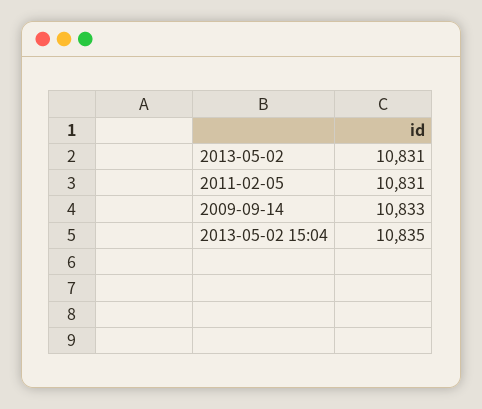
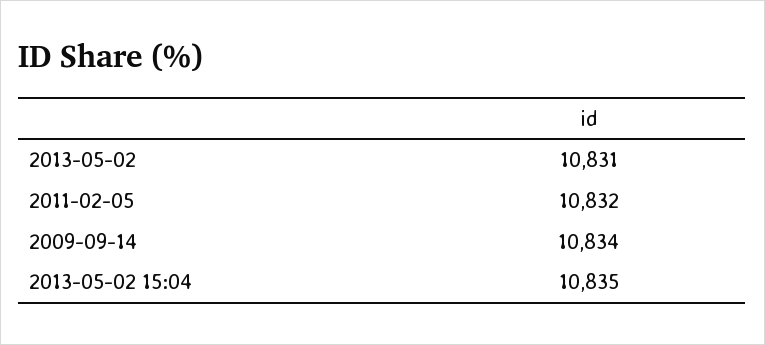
2011-02-05: 10831 -> 10832
2009-09-14: 10833 -> 10834

